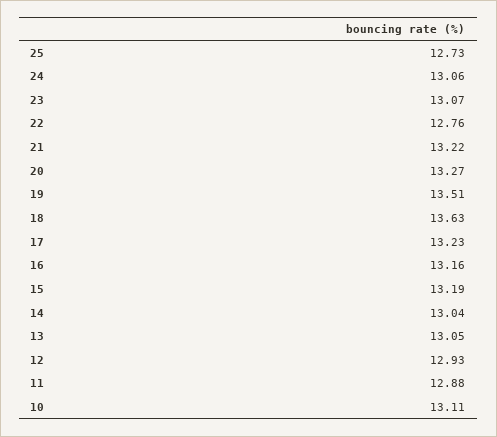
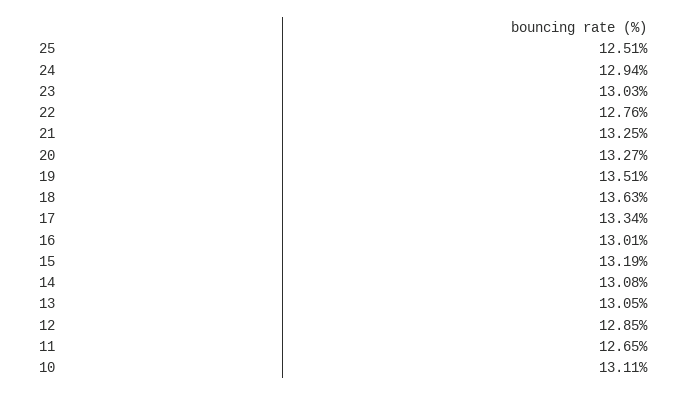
25: 12.73 -> 12.51
24: 13.06 -> 12.94
23: 13.07 -> 13.03
21: 13.22 -> 13.25
17: 13.23 -> 13.34
16: 13.16 -> 13.01
14: 13.04 -> 13.08
12: 12.93 -> 12.85
11: 12.88 -> 12.65

